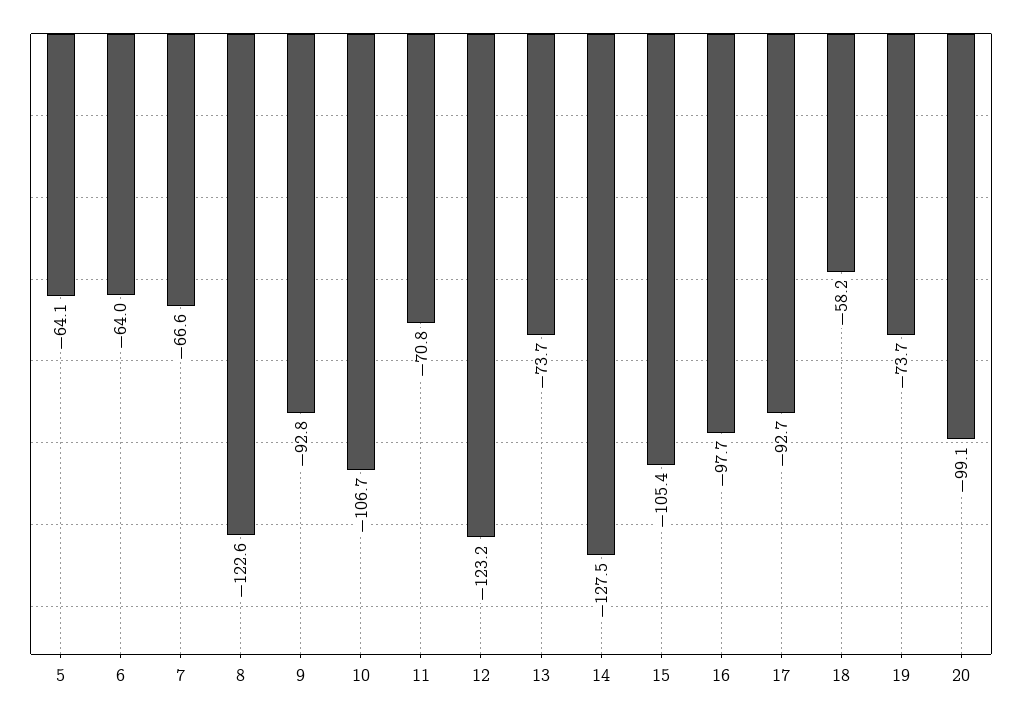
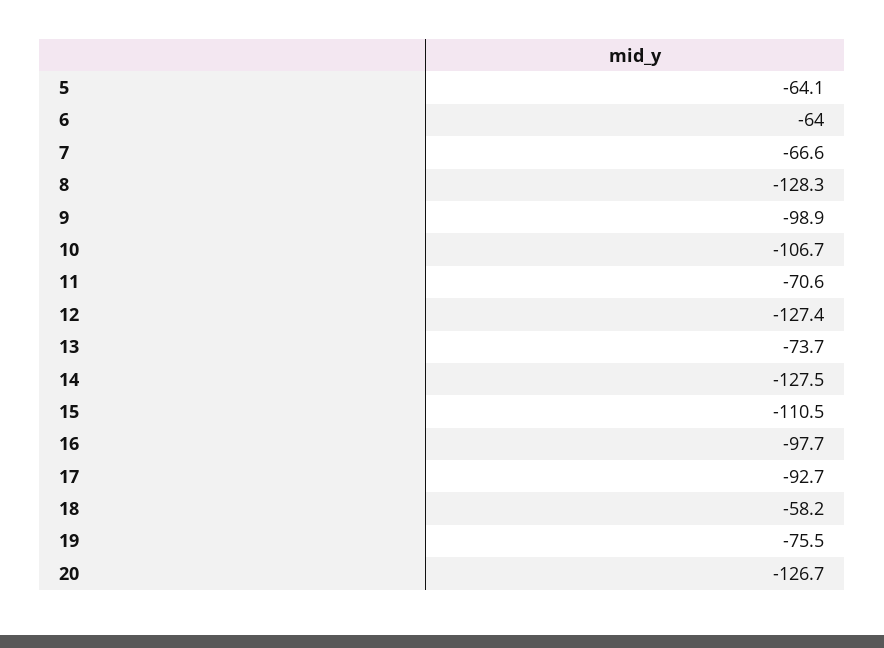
8: -122.6 -> -128.3
9: -92.8 -> -98.9
11: -70.8 -> -70.6
12: -123.2 -> -127.4
15: -105.4 -> -110.5
19: -73.7 -> -75.5
20: -99.1 -> -126.7

